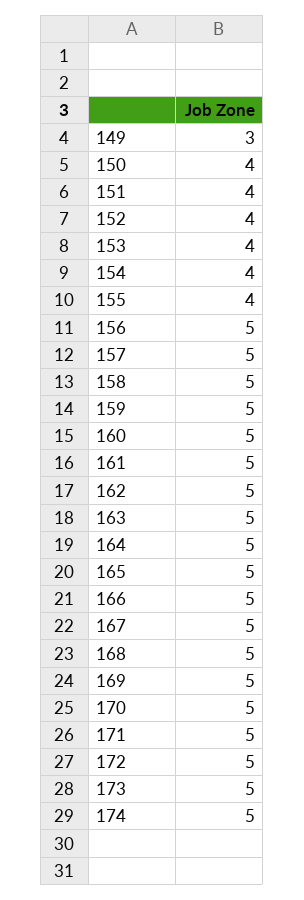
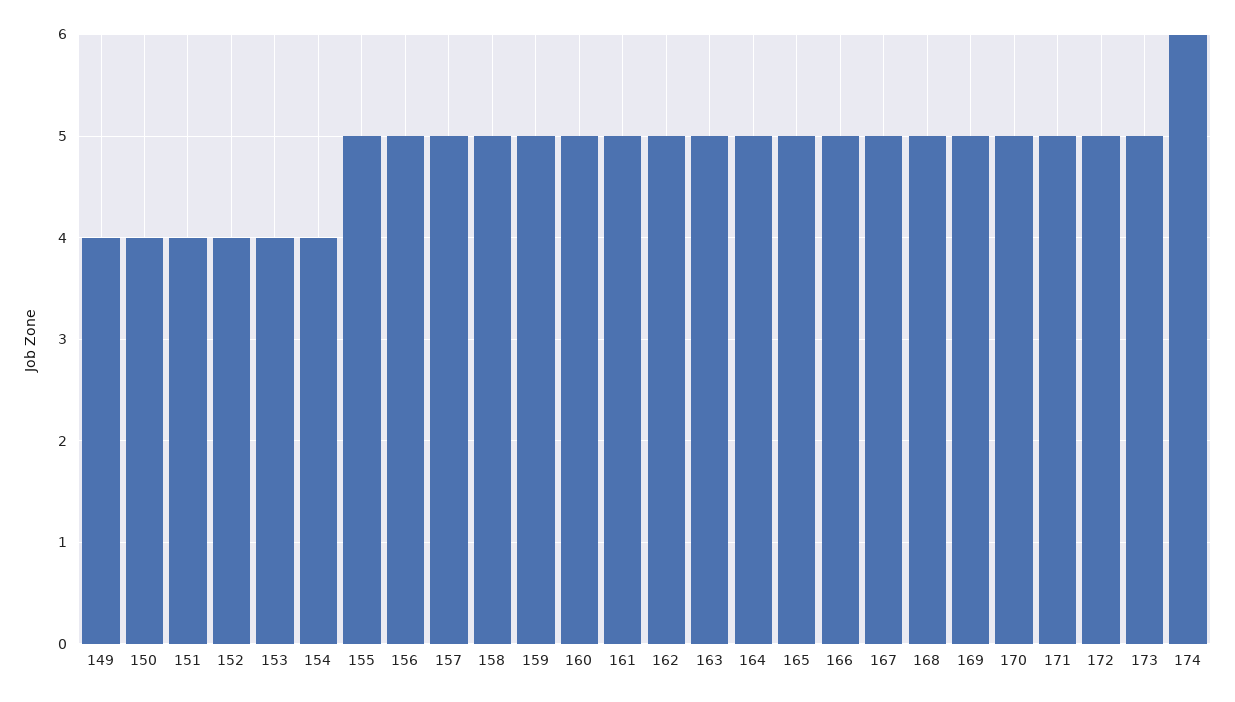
149: 3 -> 4
155: 4 -> 5
174: 5 -> 6

